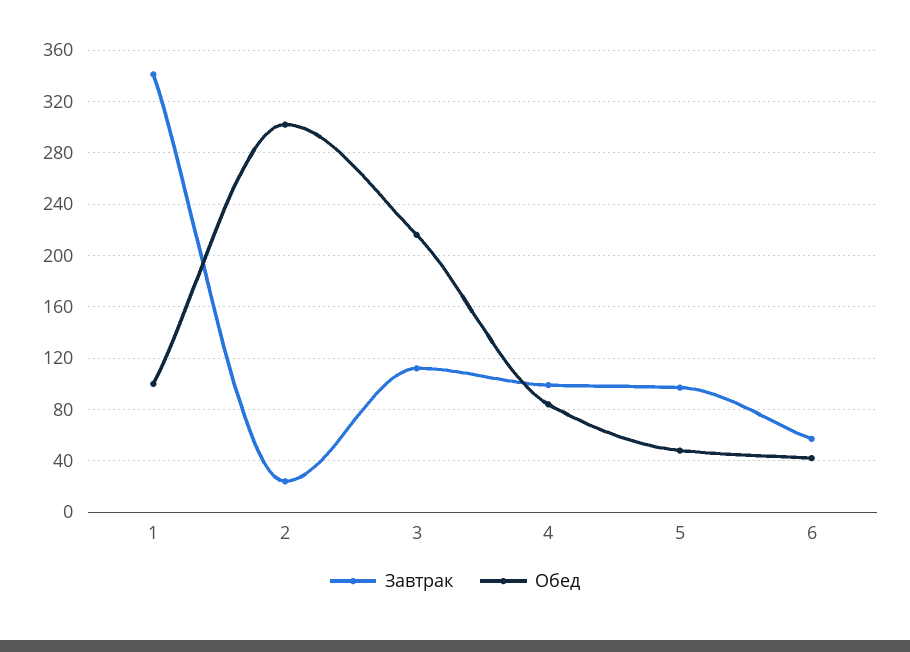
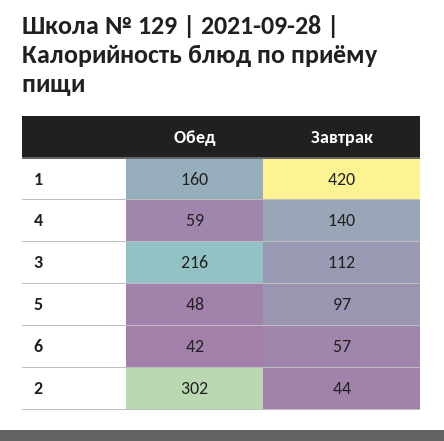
Завтрак, 1: 340 -> 420
Обед, 1: 100 -> 160
Завтрак, 2: 25 -> 44
Завтрак, 4: 100 -> 140
Обед, 4: 85 -> 59

